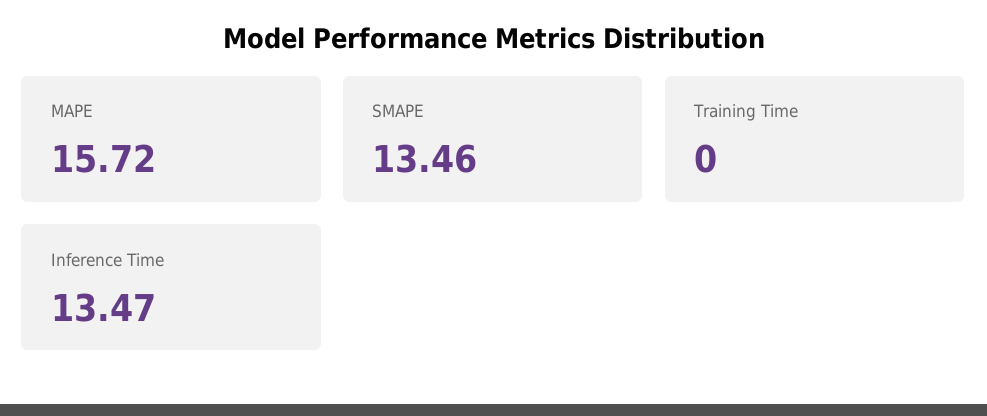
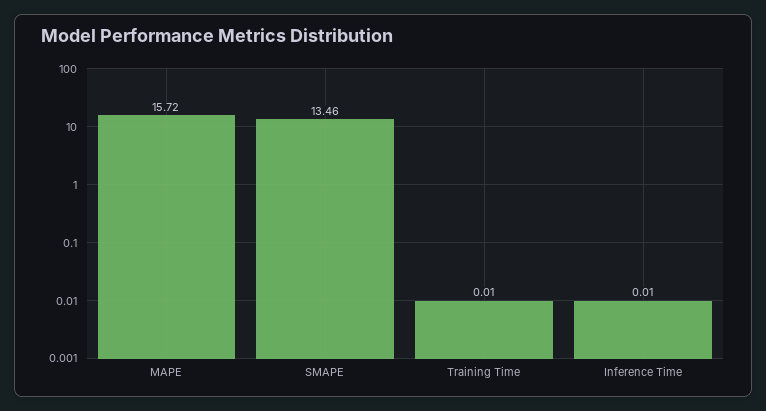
Training Time: 0 -> 0.01
Inference Time: 13.47 -> 0.01

